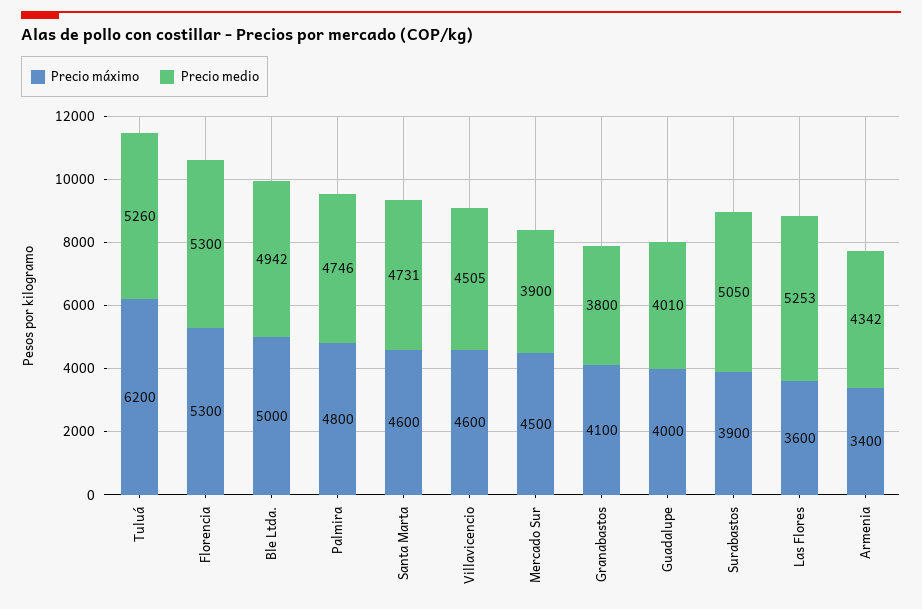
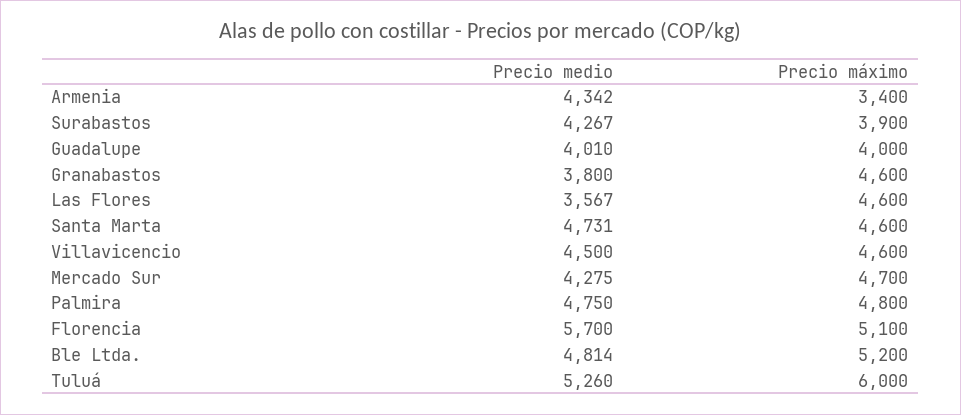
Precio máximo, Tuluá: 6200 -> 6000
Precio máximo, Florencia: 5300 -> 5100
Precio medio, Florencia: 5300 -> 5700
Precio máximo, Ble Ltda.: 5000 -> 5200
Precio medio, Ble Ltda.: 4942 -> 4814
Precio medio, Palmira: 4746 -> 4750
Precio medio, Villavicencio: 4505 -> 4500
Precio máximo, Mercado Sur: 4500 -> 4700
Precio medio, Mercado Sur: 3900 -> 4275
Precio máximo, Granabastos: 4100 -> 4600
Precio medio, Surabastos: 5050 -> 4267
Precio máximo, Las Flores: 3600 -> 4600
Precio medio, Las Flores: 5253 -> 3567

